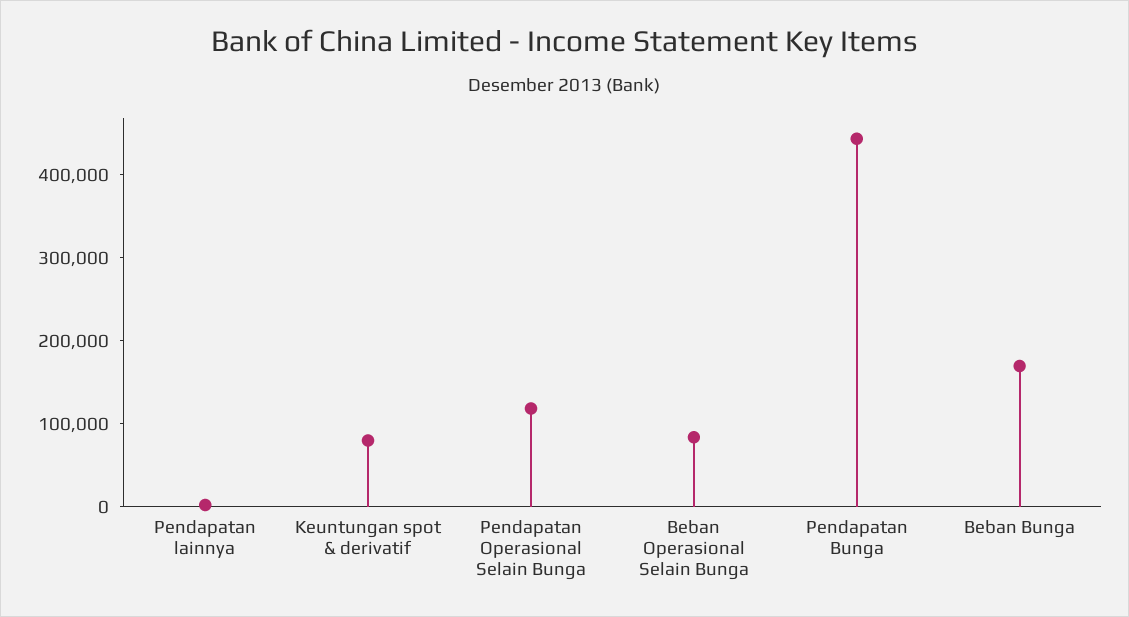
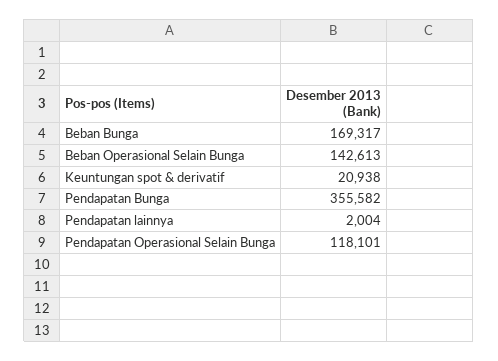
Keuntungan spot & derivatif: 80000 -> 20938
Beban Operasional Selain Bunga: 80000 -> 142613
Pendapatan Bunga: 440000 -> 355582

